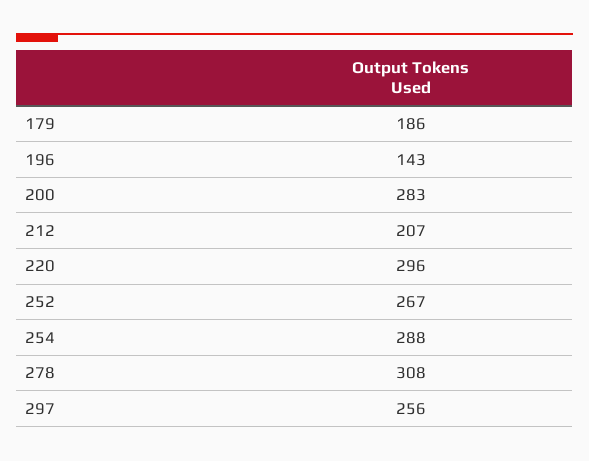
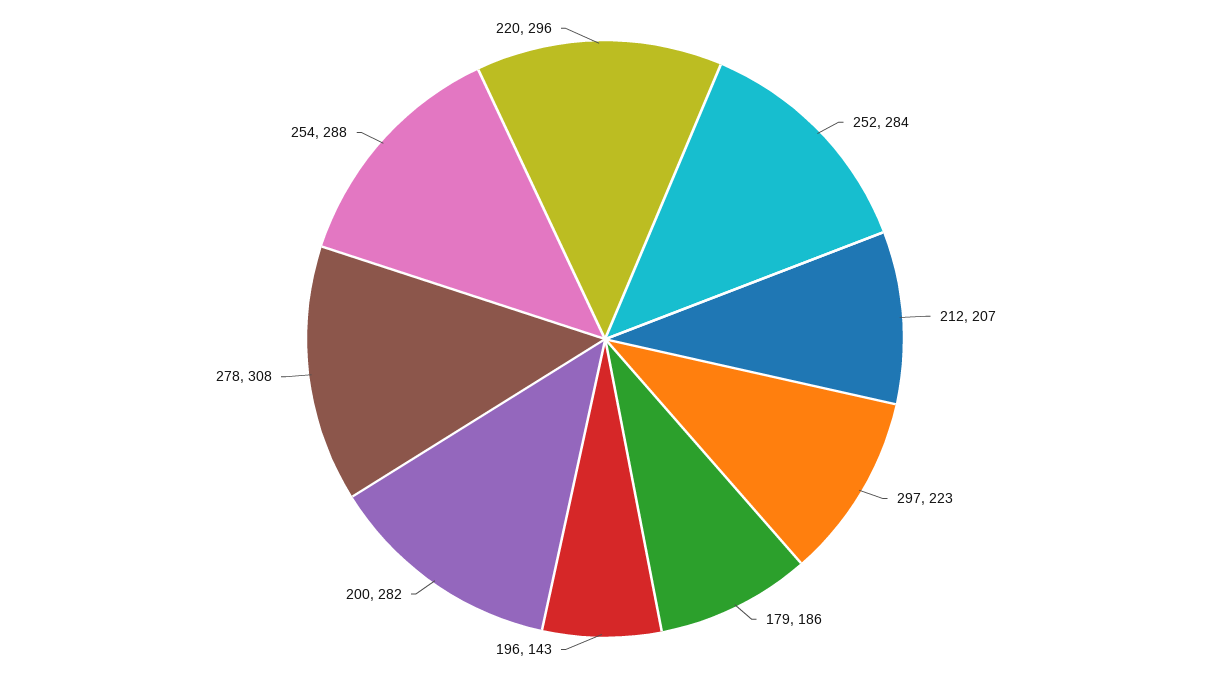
200: 283 -> 282
252: 267 -> 284
297: 256 -> 223

